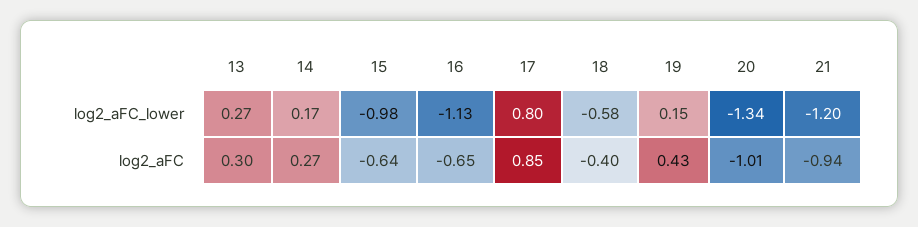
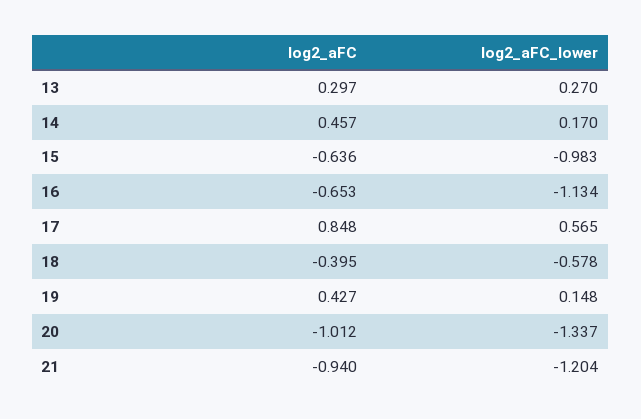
17, log2_aFC_lower: 0.8 -> 0.565
14, log2_aFC: 0.27 -> 0.457

